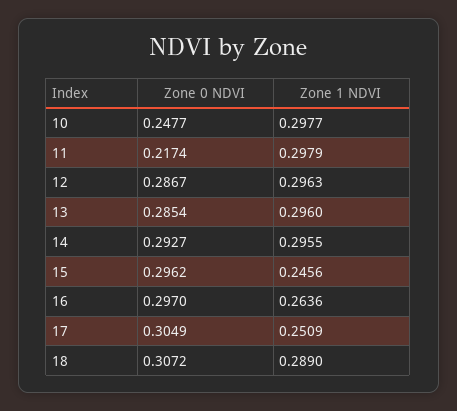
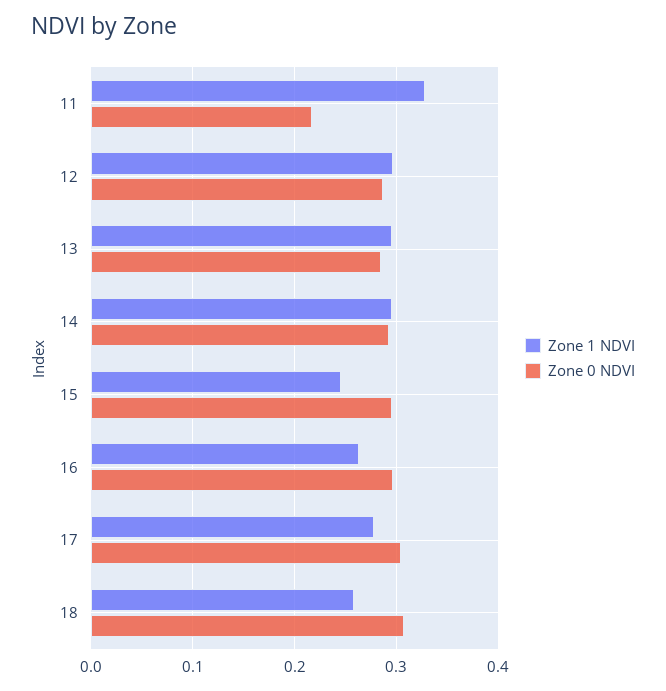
Zone 0 NDVI, 10: 0.2477 -> none
Zone 1 NDVI, 10: 0.2977 -> none
Zone 1 NDVI, 11: 0.2979 -> 0.33
Zone 1 NDVI, 17: 0.2509 -> 0.28
Zone 1 NDVI, 18: 0.289 -> 0.26

